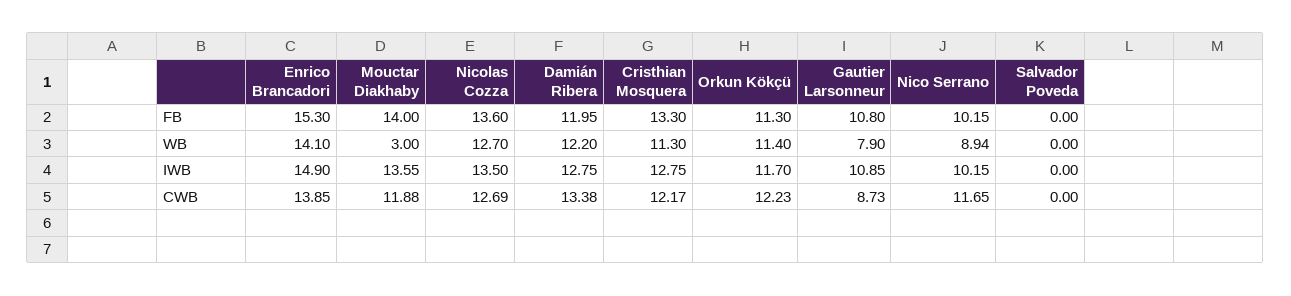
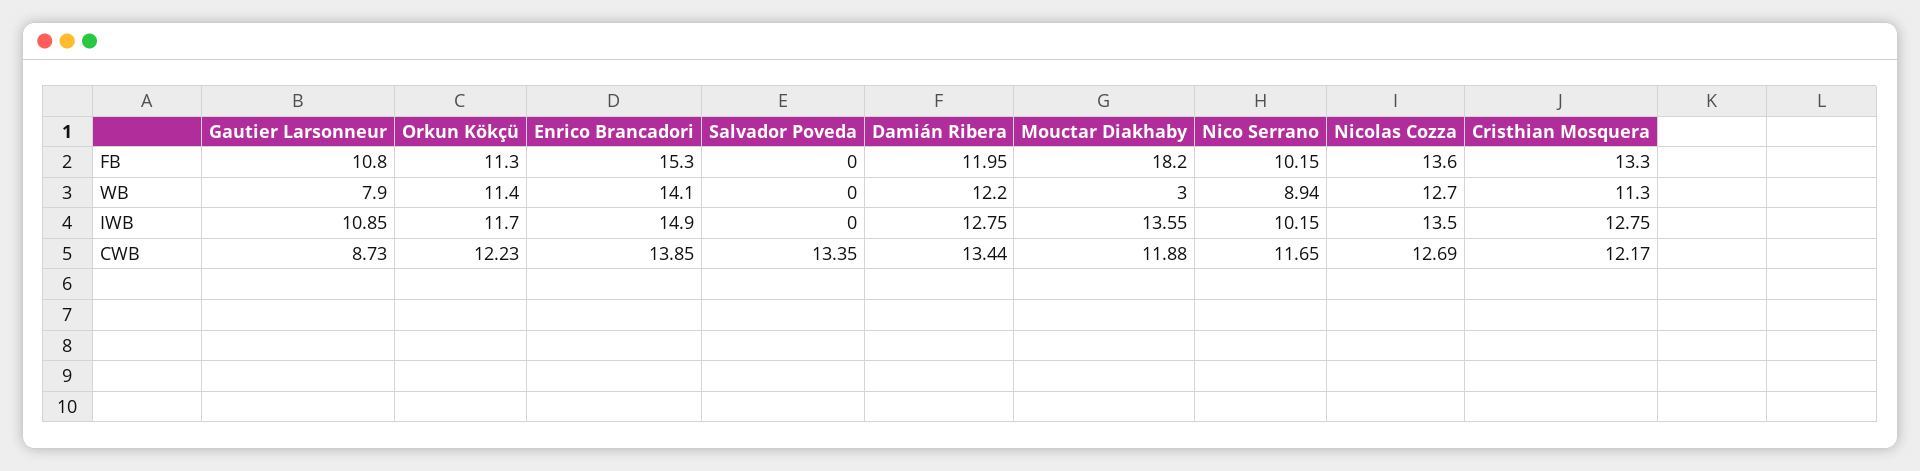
Mouctar Diakhaby, FB: 14 -> 18.2
Damián Ribera, CWB: 13.38 -> 13.44
Salvador Poveda, CWB: 0 -> 13.35

